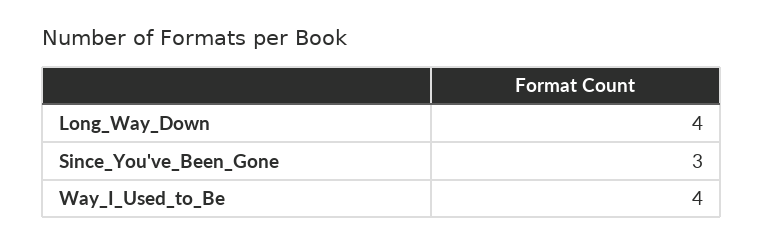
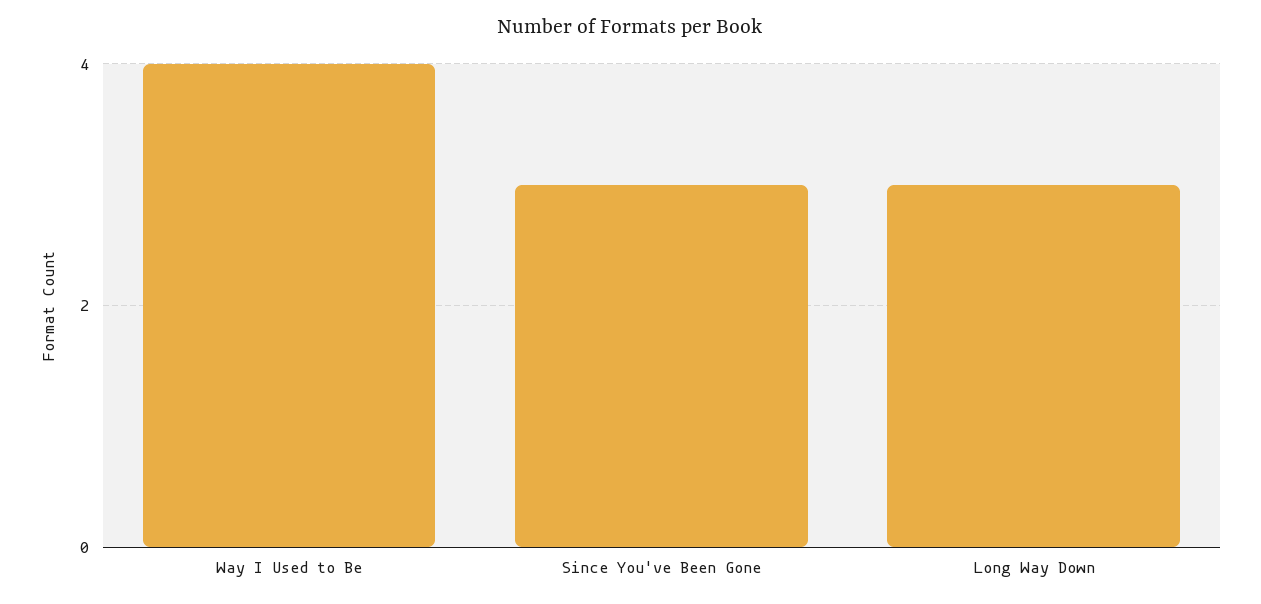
Long_Way_Down: 4 -> 3

